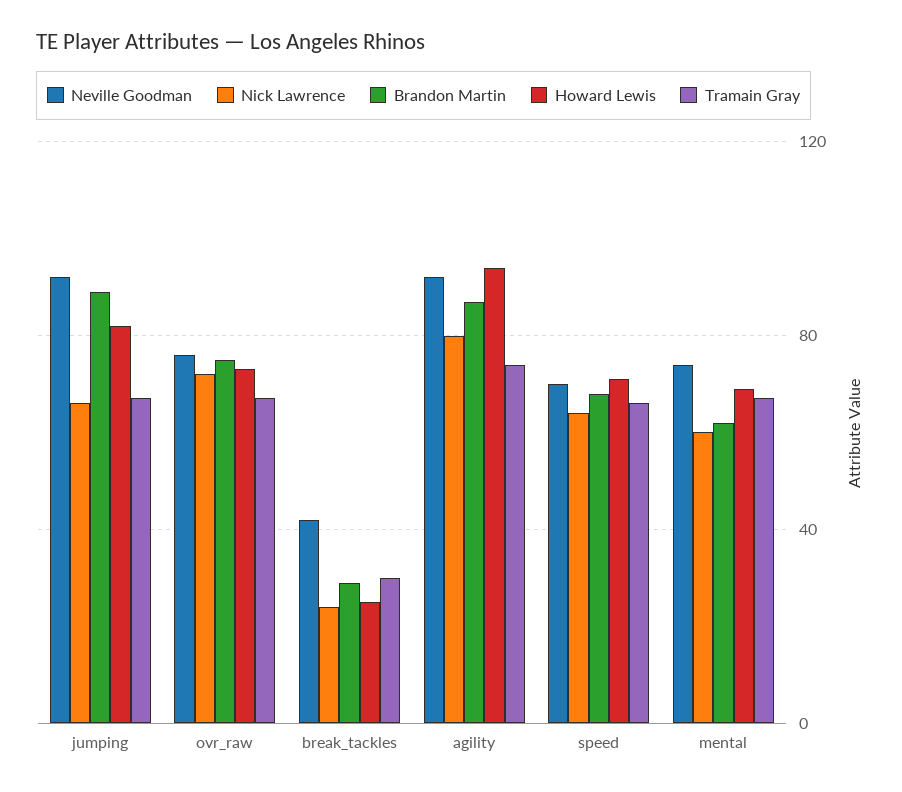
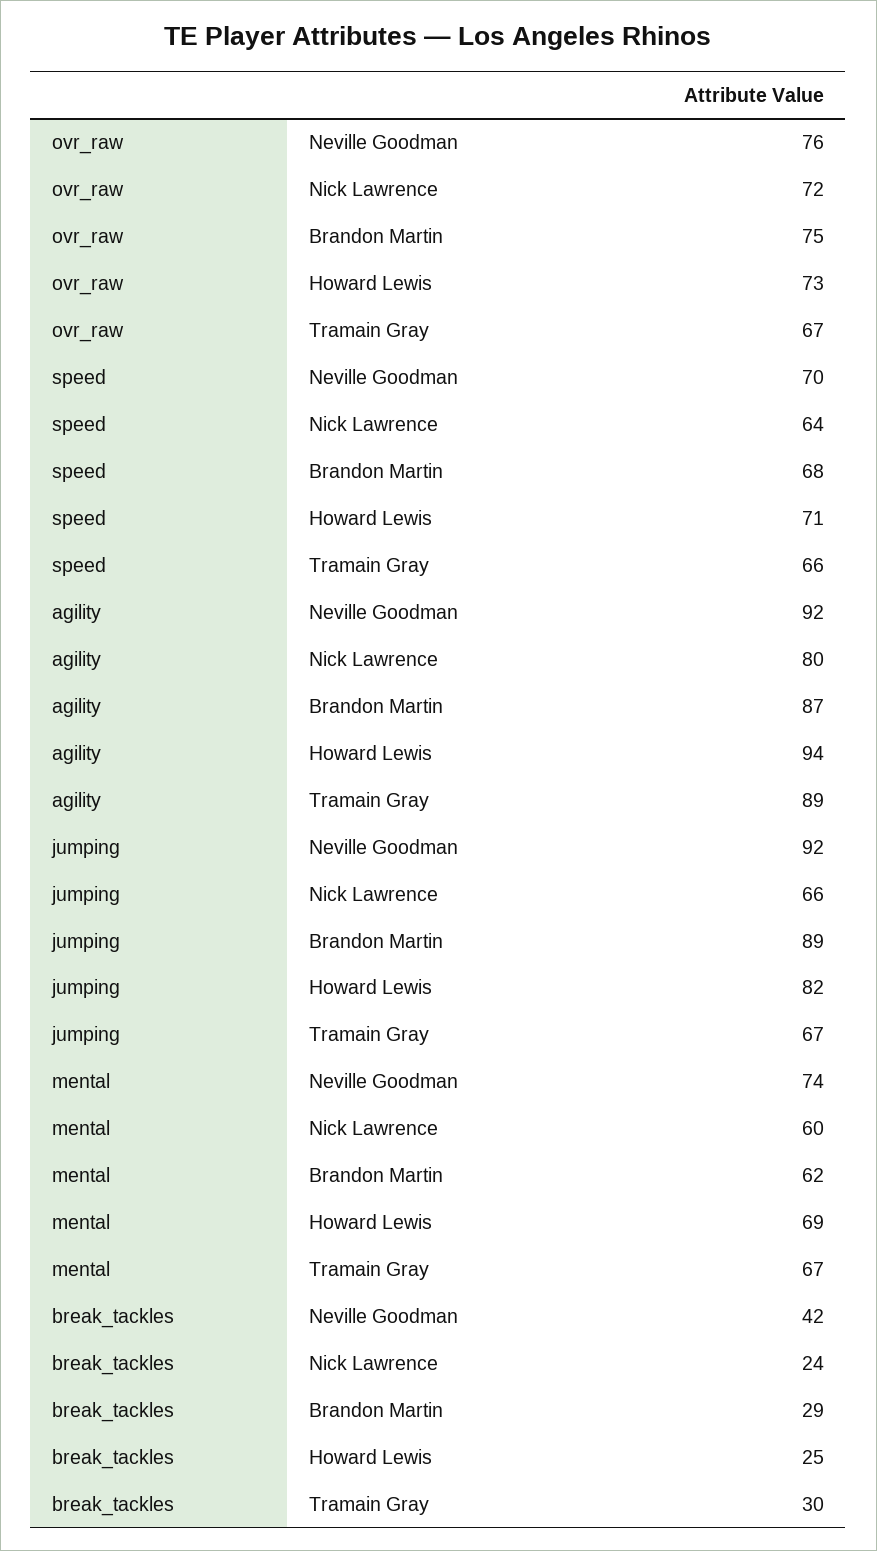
Tramain Gray, agility: 75 -> 89

